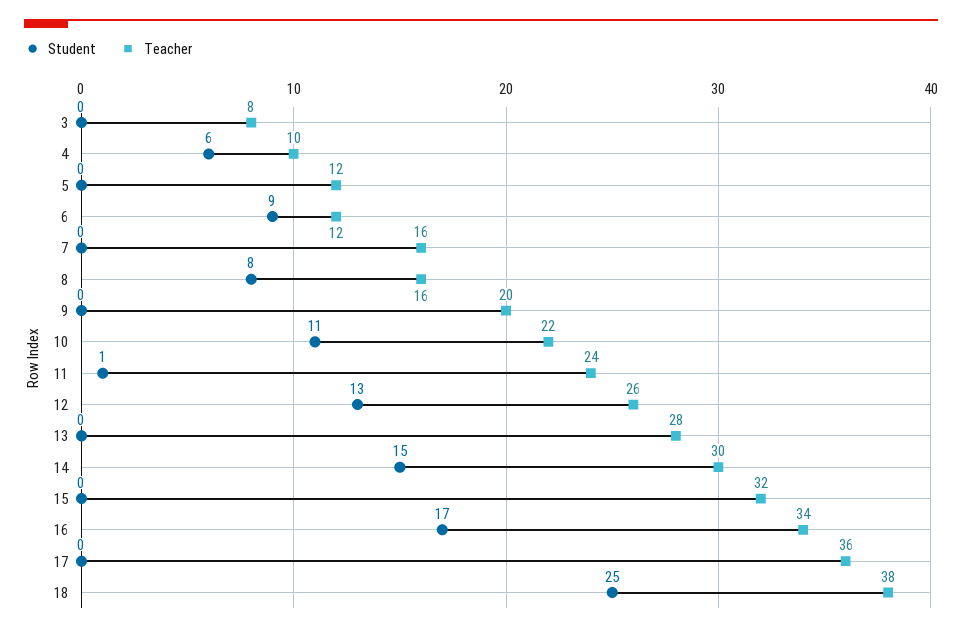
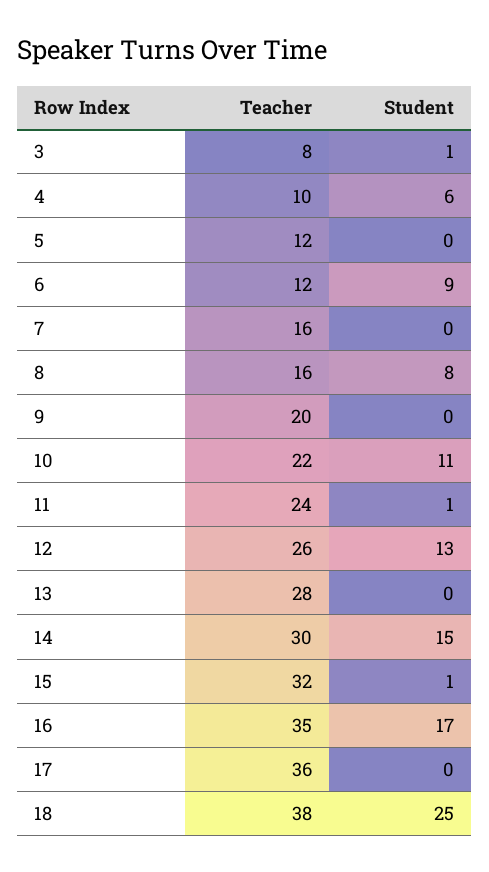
Student, 3: 0 -> 1
Student, 15: 0 -> 1
Teacher, 16: 34 -> 35

